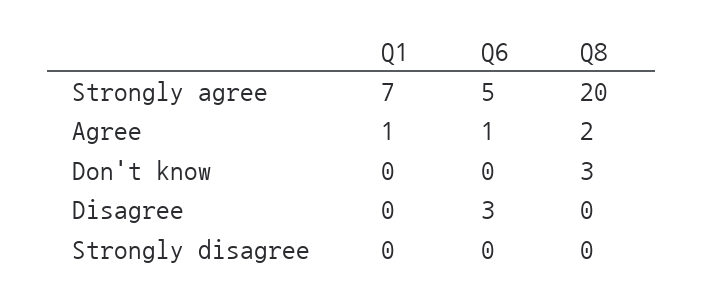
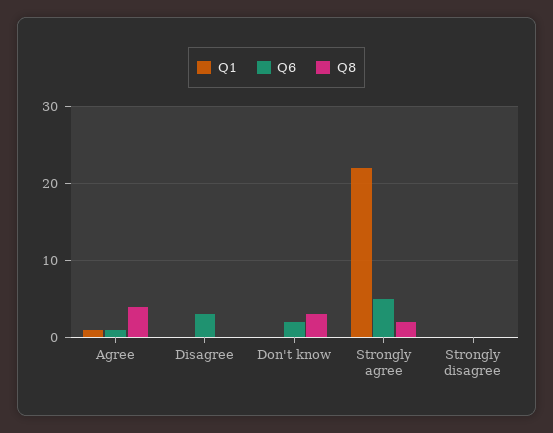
Q1, Strongly agree: 7 -> 22
Q8, Strongly agree: 20 -> 2
Q8, Agree: 2 -> 4
Q6, Don't know: 0 -> 2

